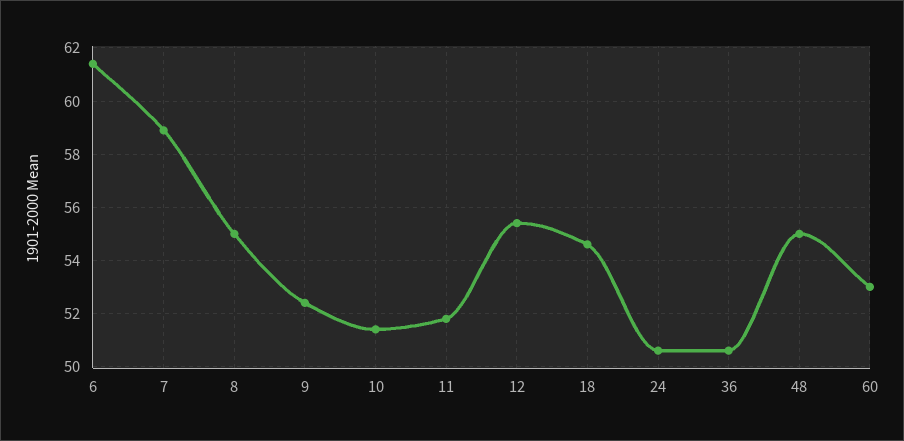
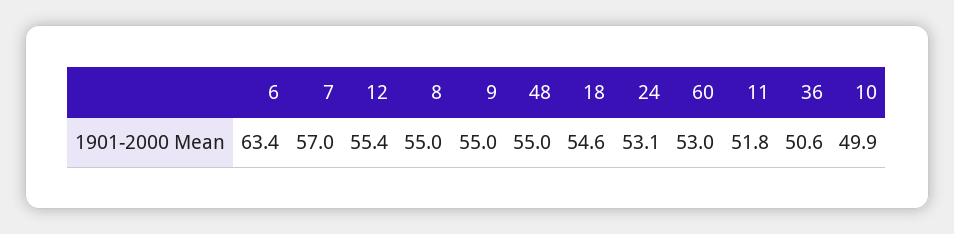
6: 61.5 -> 63.4
7: 59 -> 57
9: 52.5 -> 55
10: 51.5 -> 49.9
24: 50.5 -> 53.1

